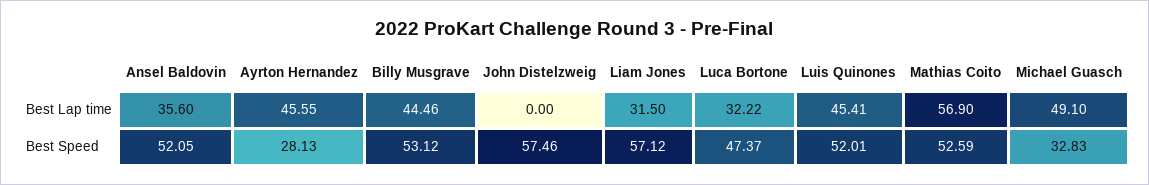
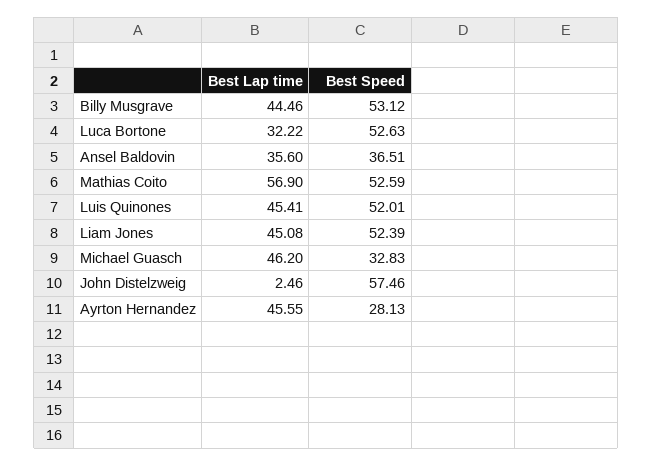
John Distelzweig, Best Lap time: 0 -> 2.46
Liam Jones, Best Lap time: 31.5 -> 45.08
Michael Guasch, Best Lap time: 49.1 -> 46.2
Ansel Baldovin, Best Speed: 52.05 -> 36.51
Liam Jones, Best Speed: 57.12 -> 52.39
Luca Bortone, Best Speed: 47.37 -> 52.63

